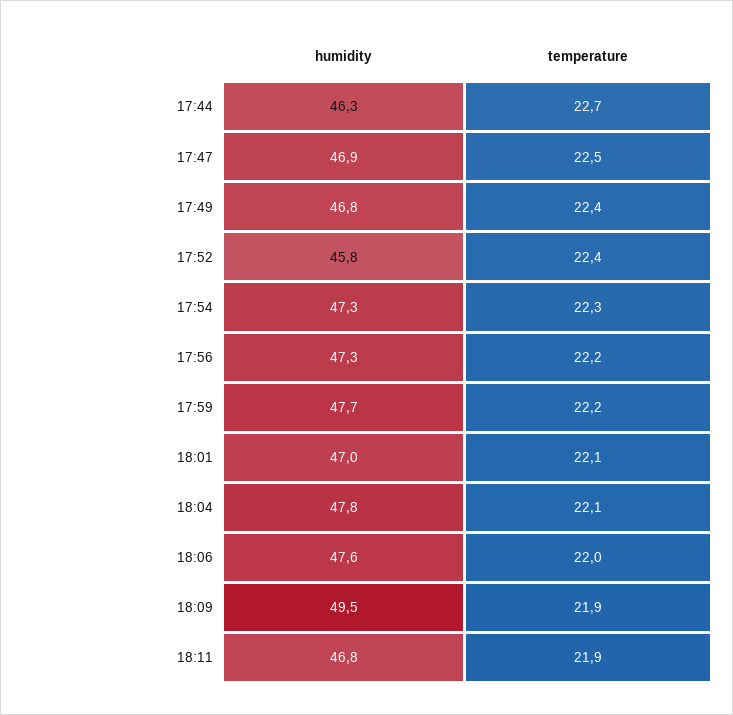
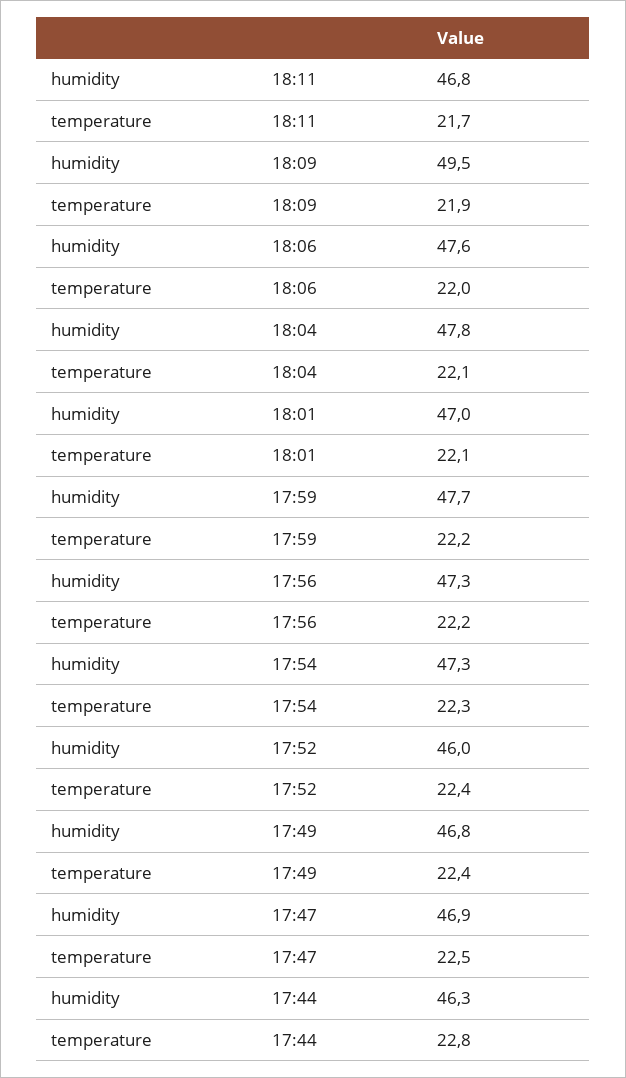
temperature, 17:44: 22.7 -> 22.8
humidity, 17:52: 45.8 -> 46
temperature, 18:11: 21.9 -> 21.7

